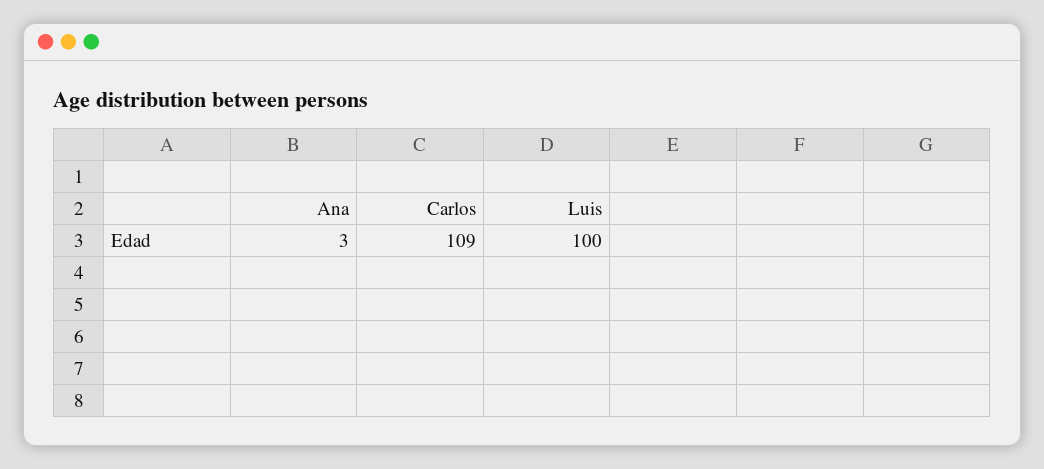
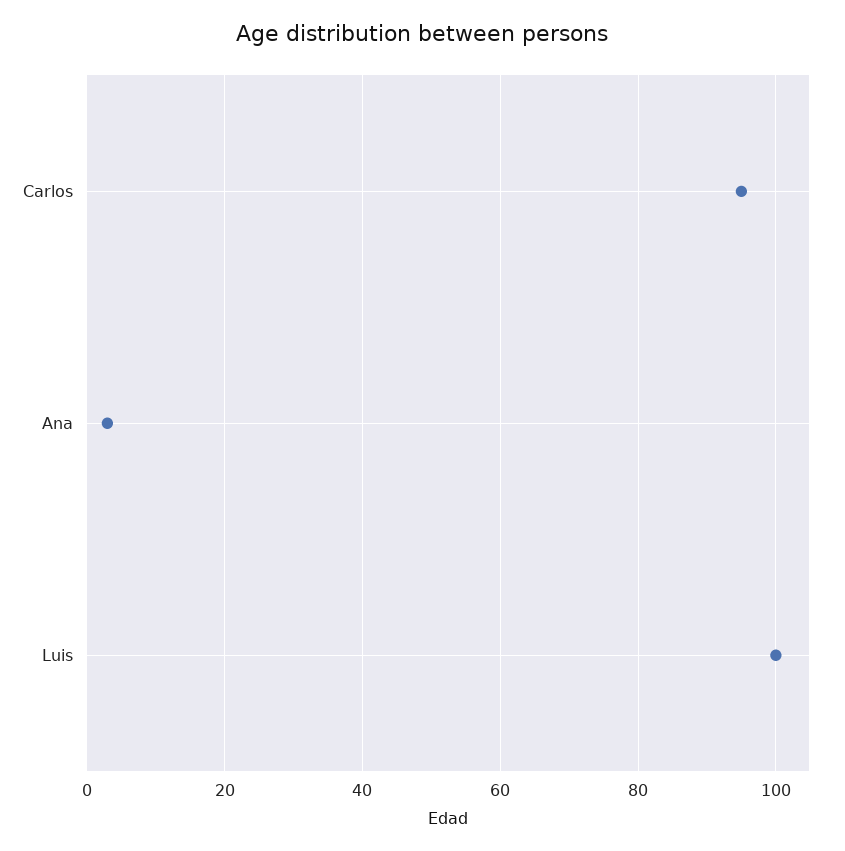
Carlos: 109 -> 95

